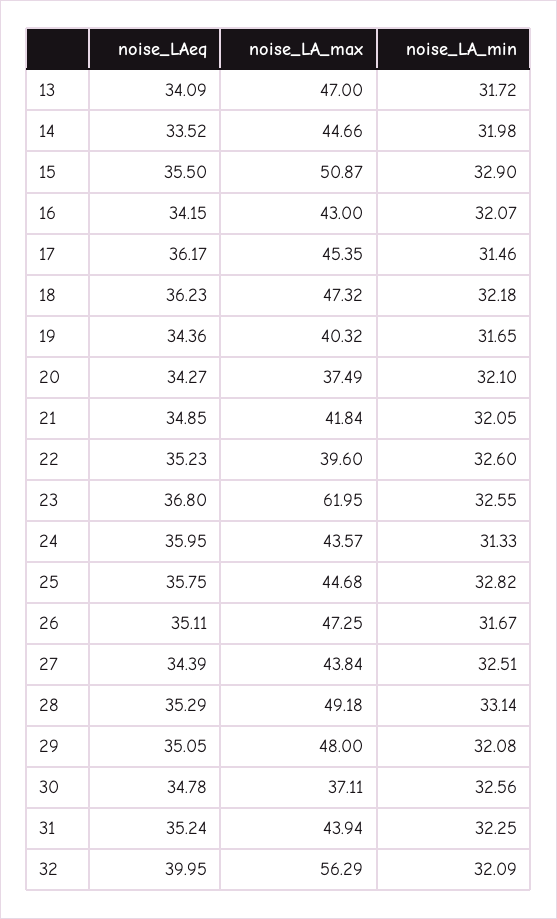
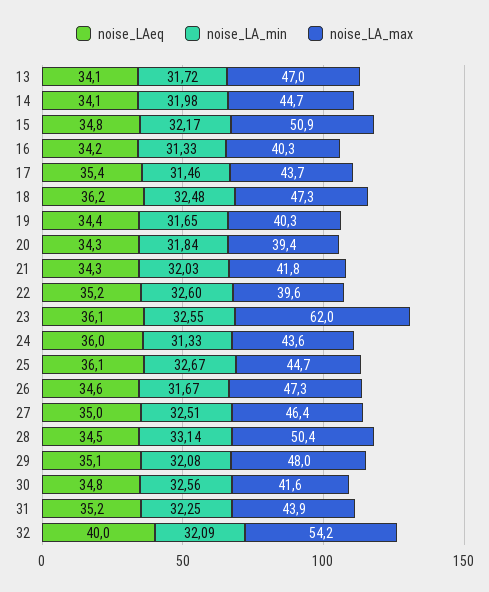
noise_LAeq, 14: 33.52 -> 34.1
noise_LAeq, 15: 35.5 -> 34.8
noise_LA_min, 15: 32.9 -> 32.17
noise_LA_max, 16: 43 -> 40.3
noise_LA_min, 16: 32.07 -> 31.33
noise_LAeq, 17: 36.17 -> 35.4
noise_LA_max, 17: 45.35 -> 43.7
noise_LA_min, 18: 32.18 -> 32.48
noise_LA_max, 20: 37.49 -> 39.4
noise_LA_min, 20: 32.1 -> 31.84
noise_LAeq, 21: 34.85 -> 34.3
noise_LA_min, 21: 32.05 -> 32.03
noise_LAeq, 23: 36.8 -> 36.1
noise_LAeq, 25: 35.75 -> 36.1
noise_LA_min, 25: 32.82 -> 32.67
noise_LAeq, 26: 35.11 -> 34.6
noise_LAeq, 27: 34.39 -> 35
noise_LA_max, 27: 43.84 -> 46.4
noise_LAeq, 28: 35.29 -> 34.5
noise_LA_max, 28: 49.18 -> 50.4
noise_LA_max, 30: 37.11 -> 41.6
noise_LA_max, 32: 56.29 -> 54.2

